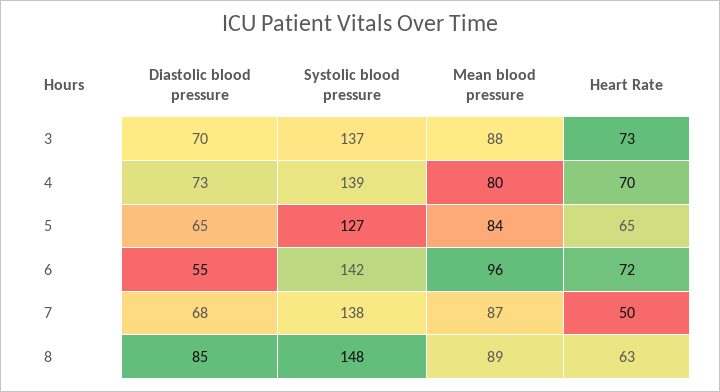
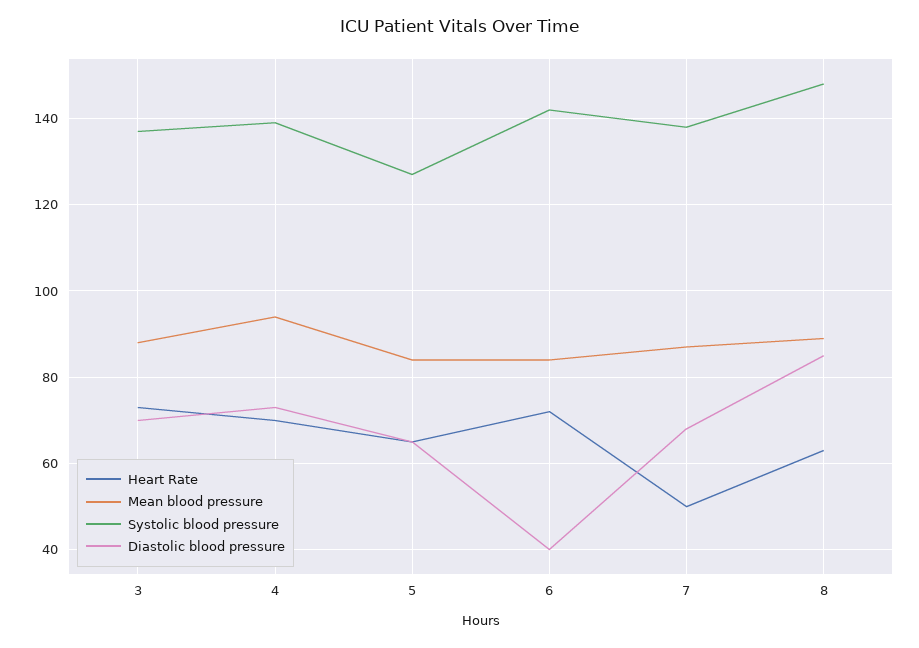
Mean blood pressure, 4: 80 -> 95
Diastolic blood pressure, 6: 55 -> 40
Mean blood pressure, 6: 96 -> 85

